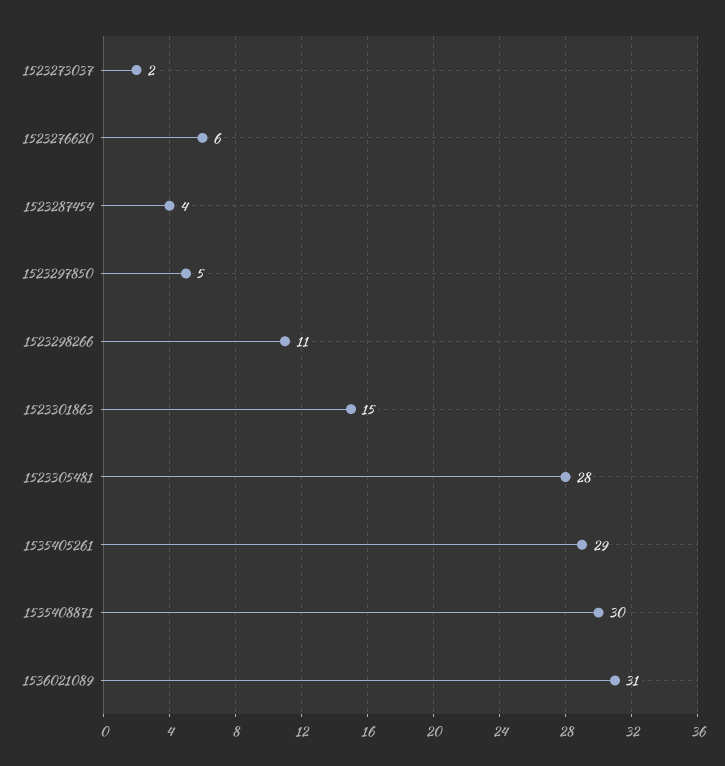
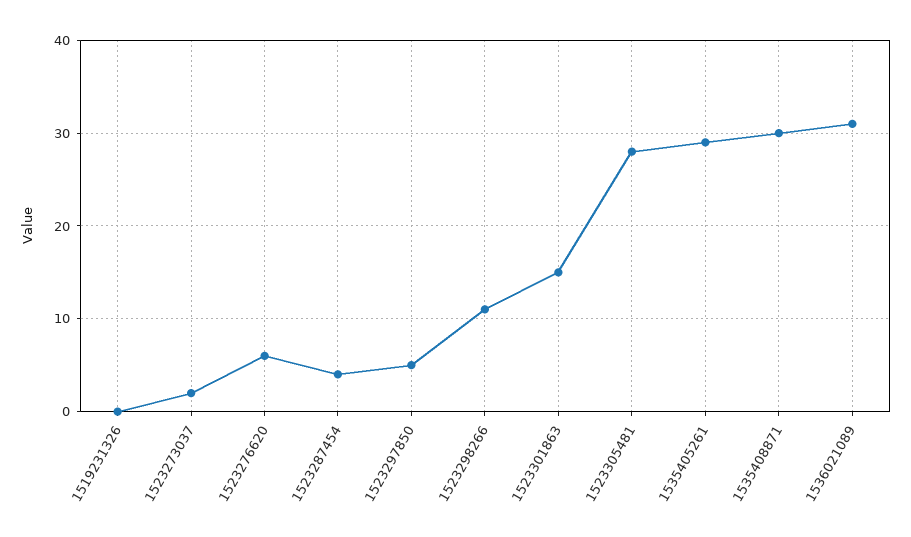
1519231326: none -> 0

